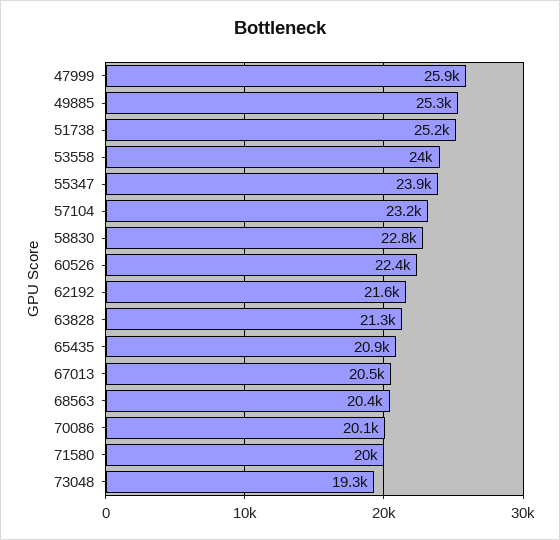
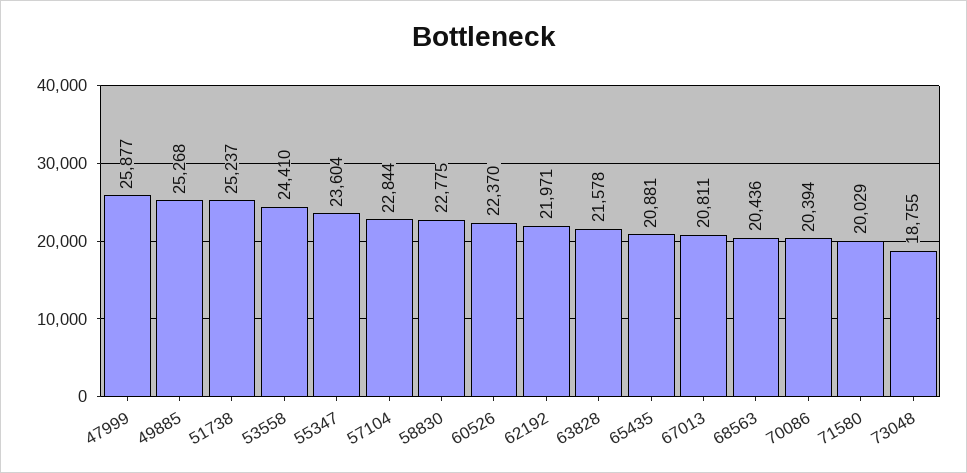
53558: 24000 -> 24410
55347: 23900 -> 23604
57104: 23200 -> 22844
62192: 21600 -> 21971
63828: 21300 -> 21578
67013: 20500 -> 20811
70086: 20100 -> 20394
73048: 19300 -> 18755

